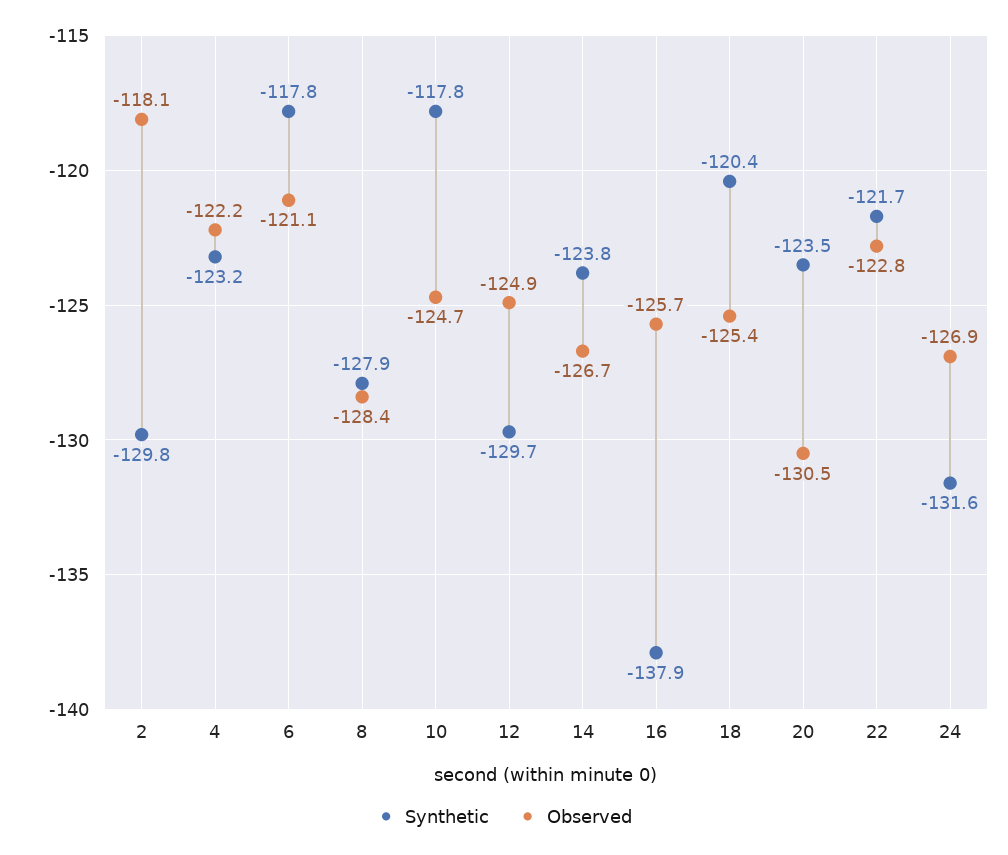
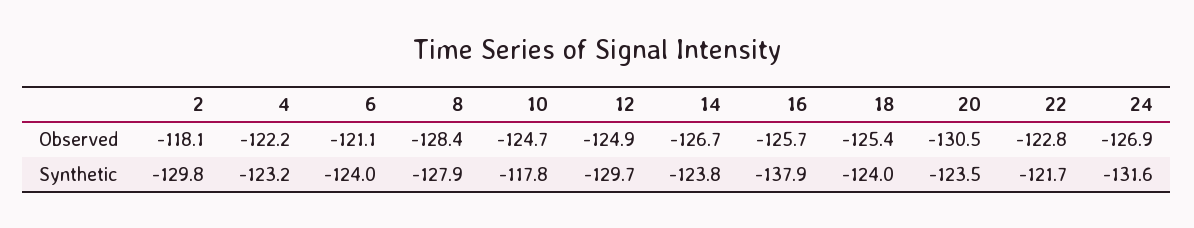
Synthetic, 6: -117.8 -> -124
Synthetic, 18: -120.4 -> -124

